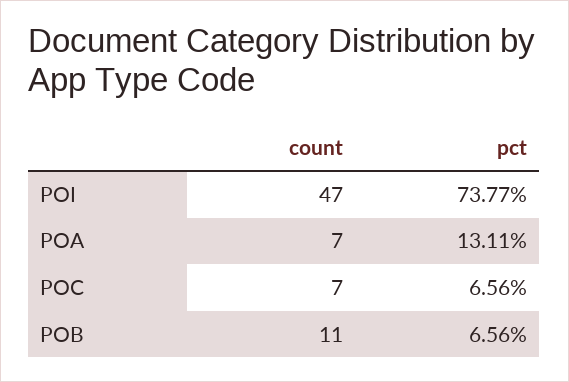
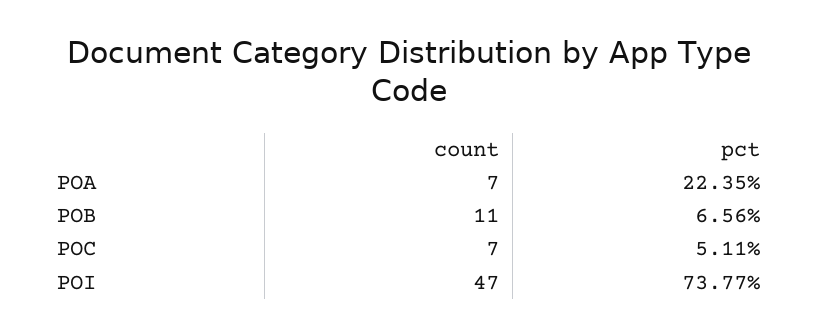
pct, POA: 13.11 -> 22.35
pct, POC: 6.56 -> 5.11

